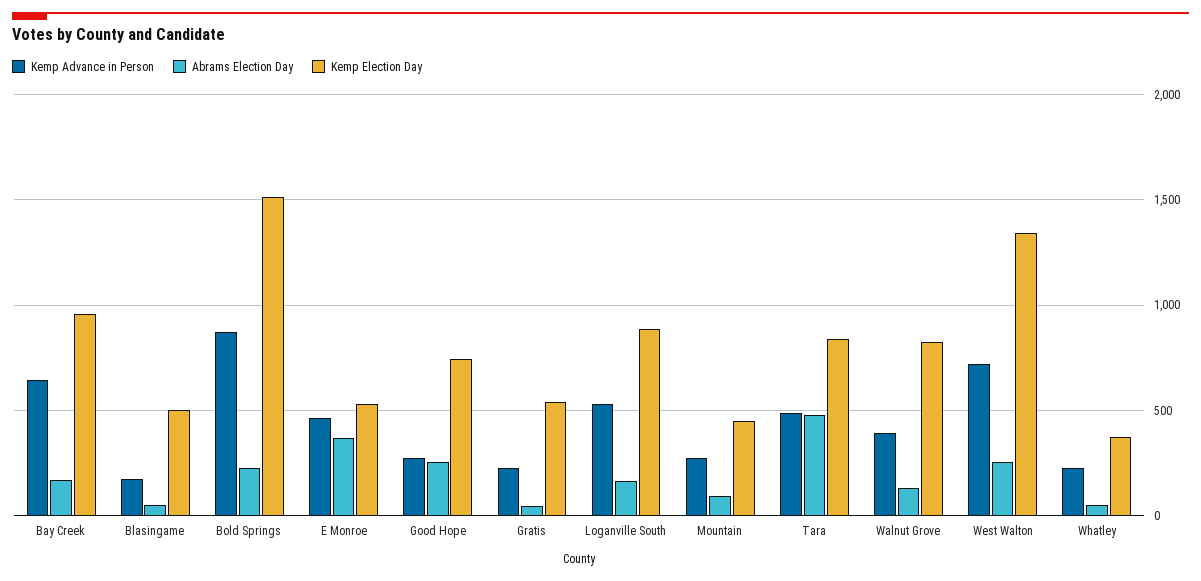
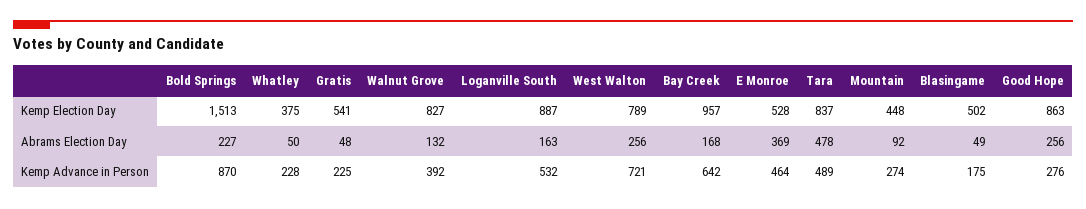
Kemp Election Day, Good Hope: 750 -> 863
Kemp Election Day, West Walton: 1350 -> 789

